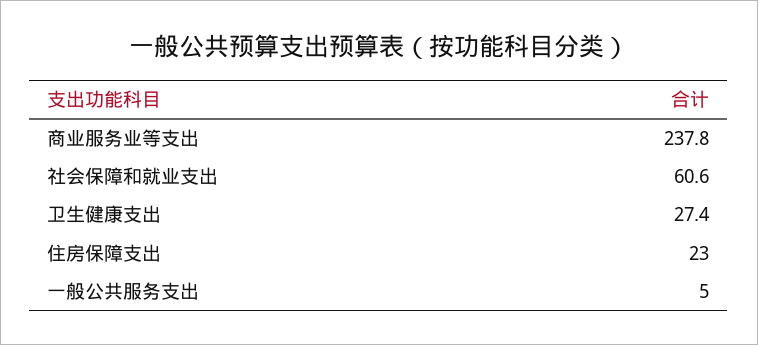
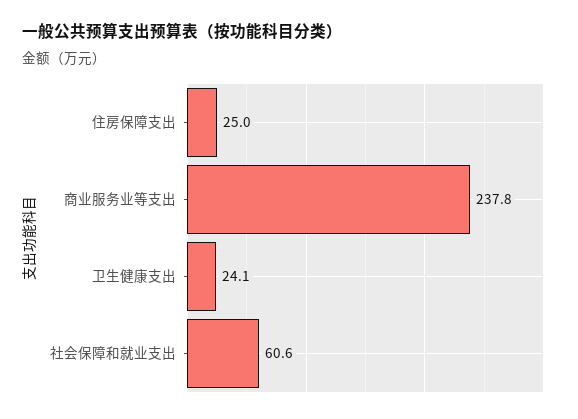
卫生健康支出: 27.4 -> 24.1
住房保障支出: 23 -> 25
一般公共服务支出: 5 -> none

